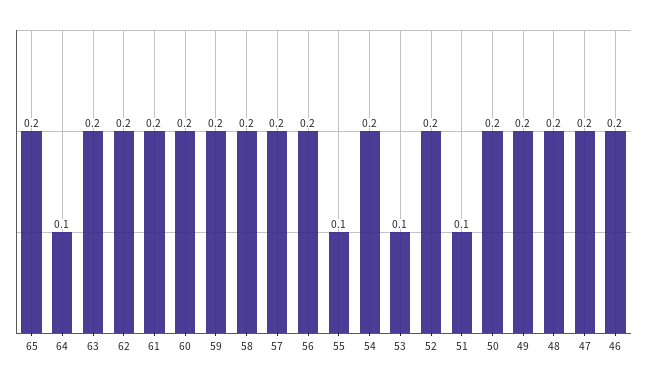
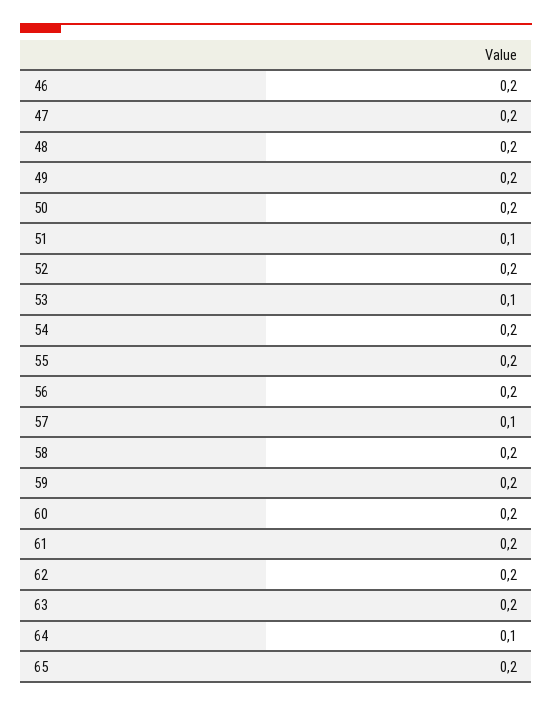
57: 0.2 -> 0.1
55: 0.1 -> 0.2

